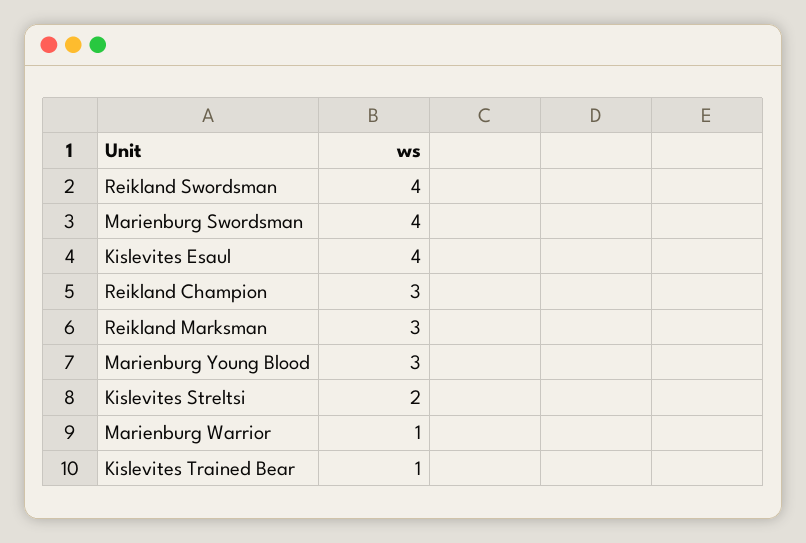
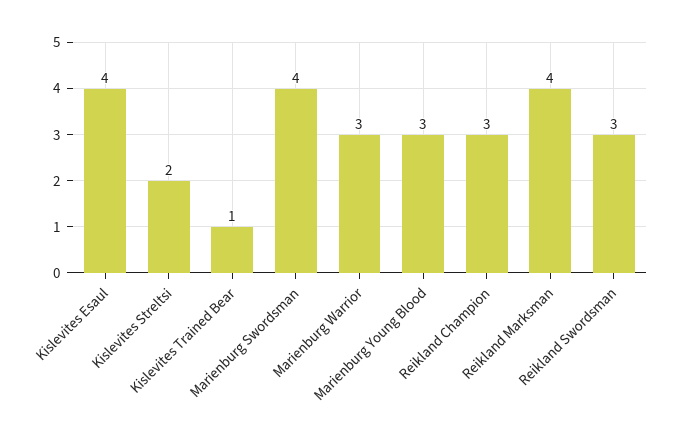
Reikland Swordsman: 4 -> 3
Reikland Marksman: 3 -> 4
Marienburg Warrior: 1 -> 3

